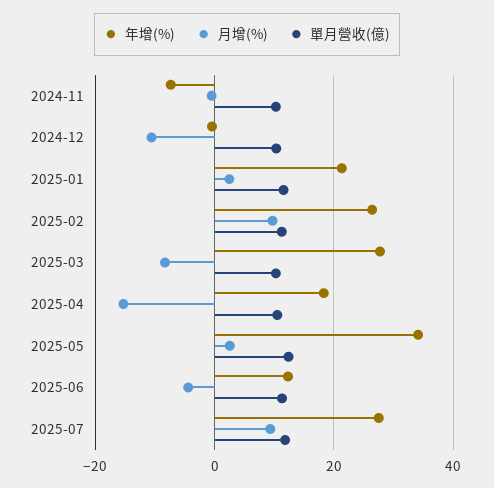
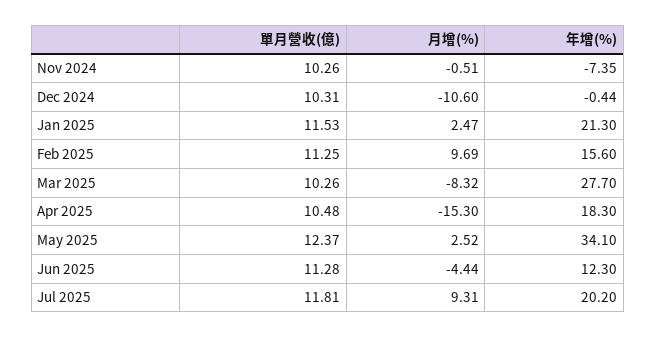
年增(%), 2025-02: 26 -> 15.6
年增(%), 2025-07: 28 -> 20.2

